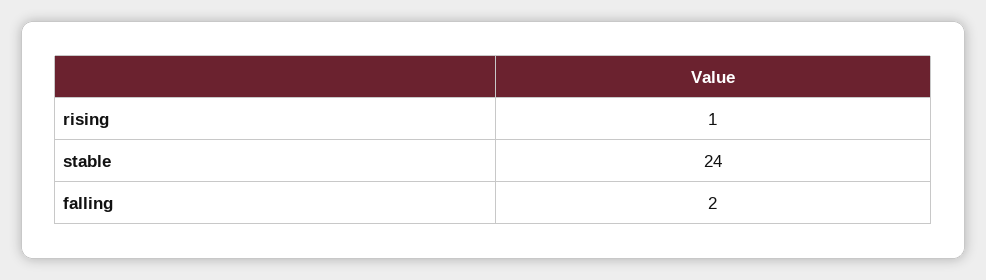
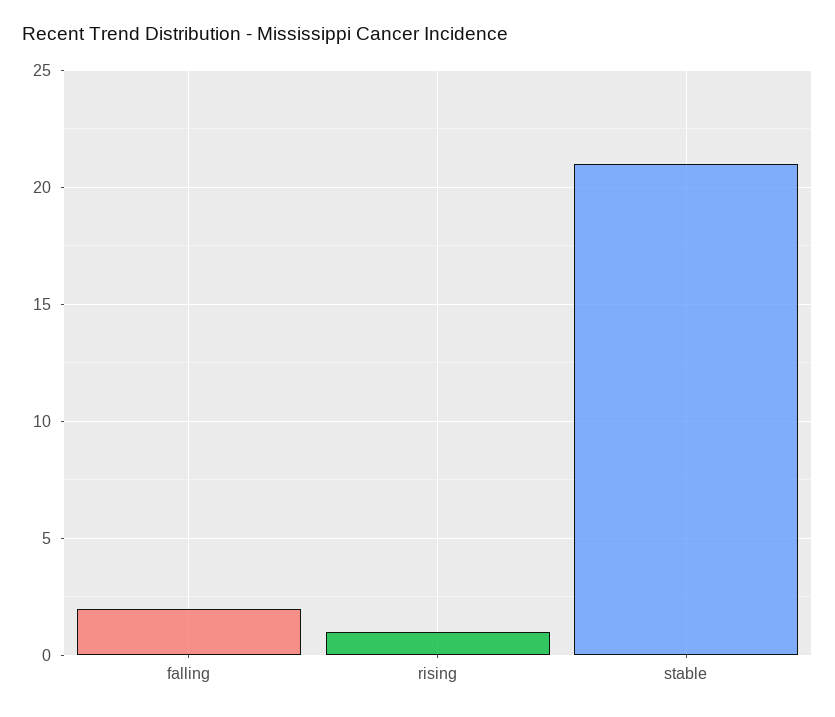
stable: 24 -> 21

